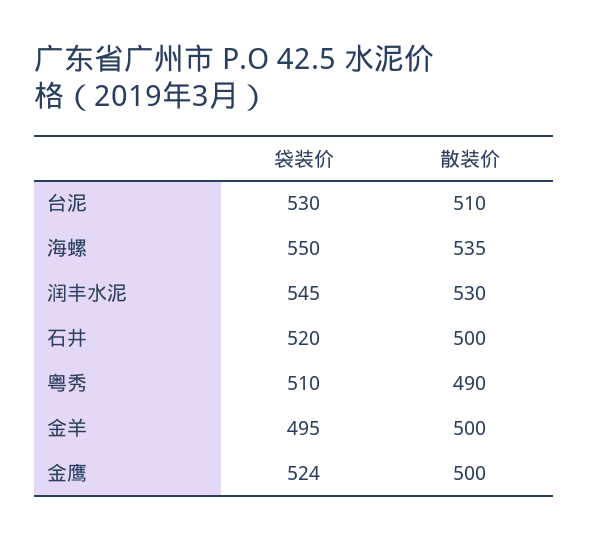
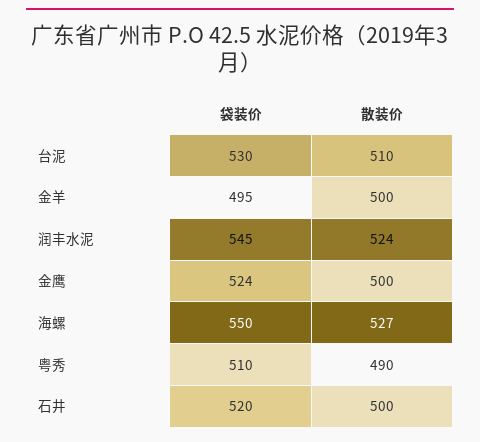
散装价, 海螺: 535 -> 527
散装价, 润丰水泥: 530 -> 524

